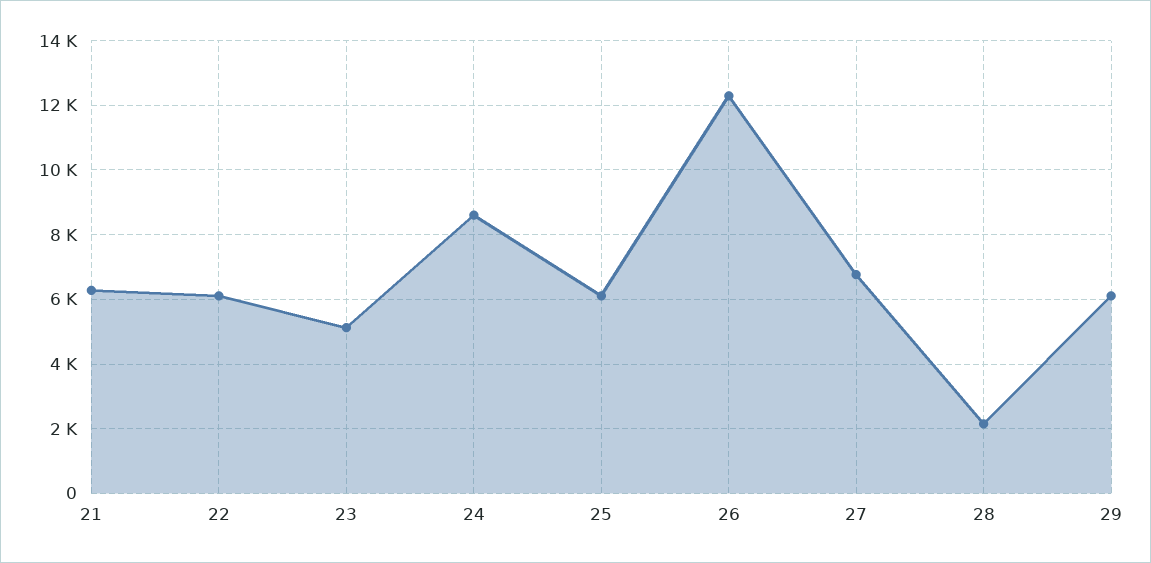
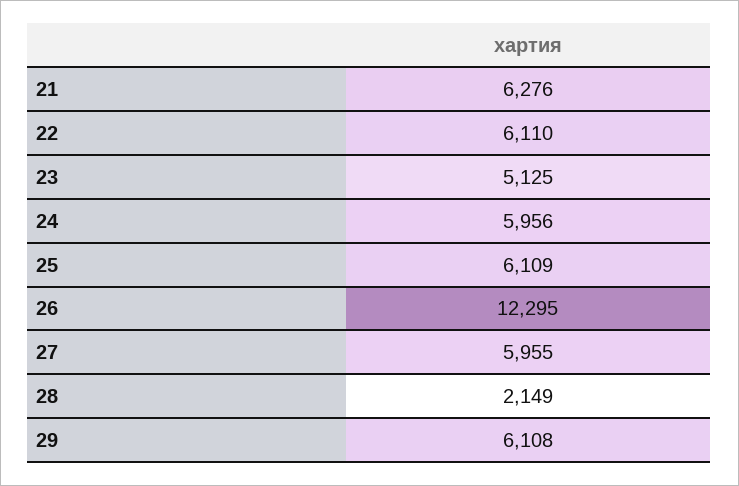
24: 8600 -> 5956
27: 6800 -> 5955

